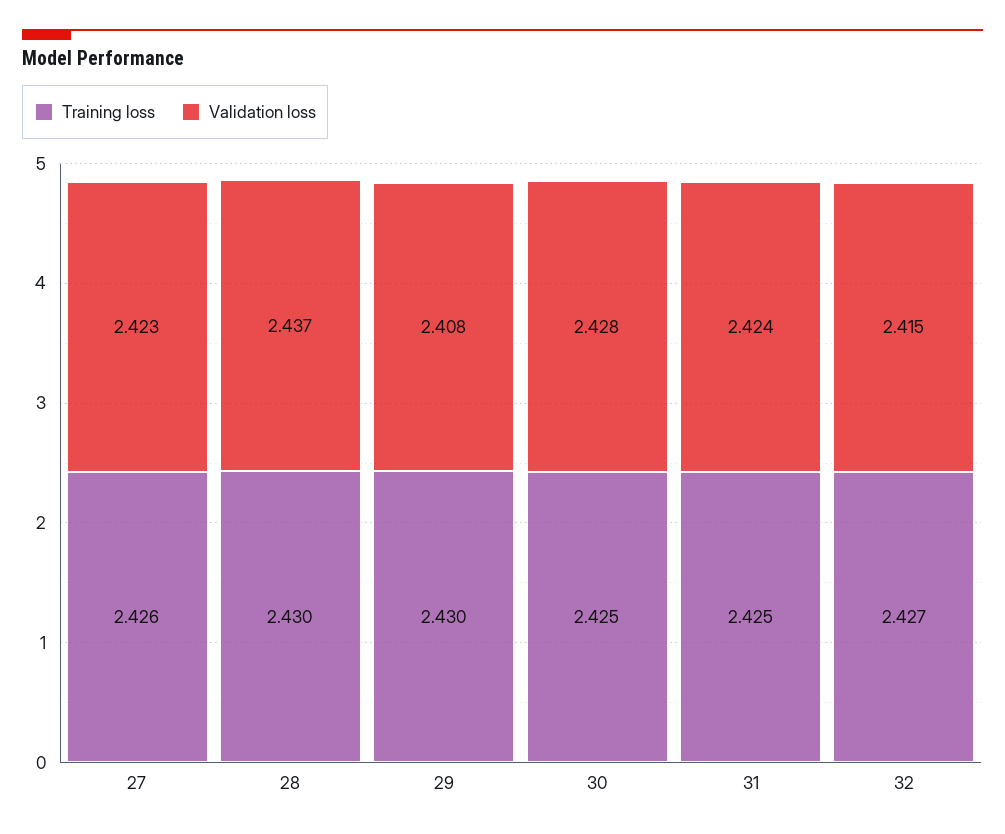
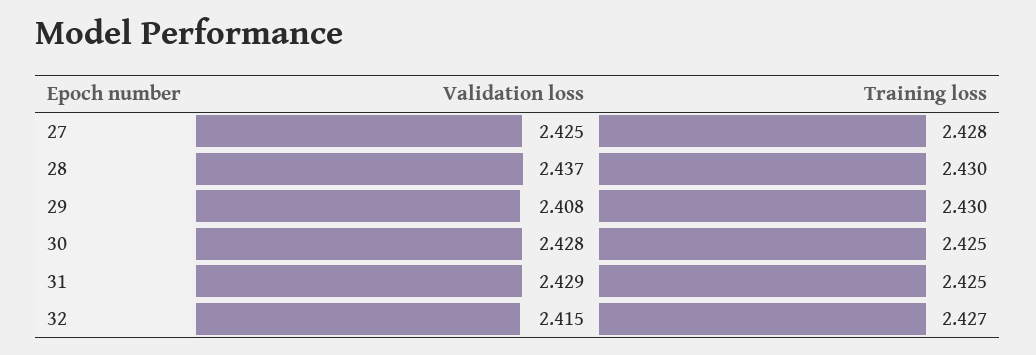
Training loss, 27: 2.426 -> 2.428
Validation loss, 27: 2.423 -> 2.425
Validation loss, 31: 2.424 -> 2.429

